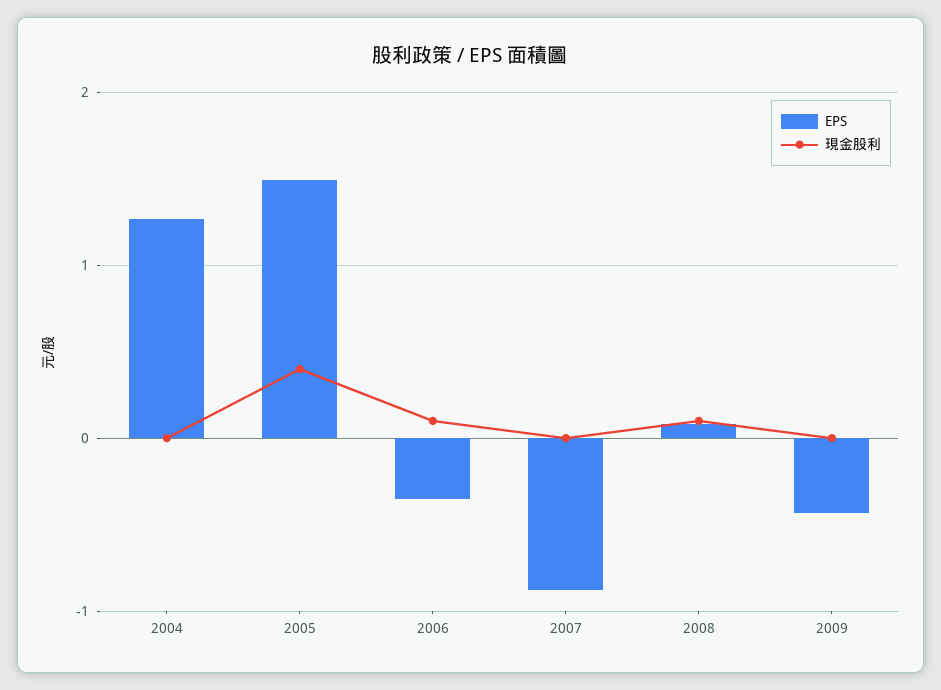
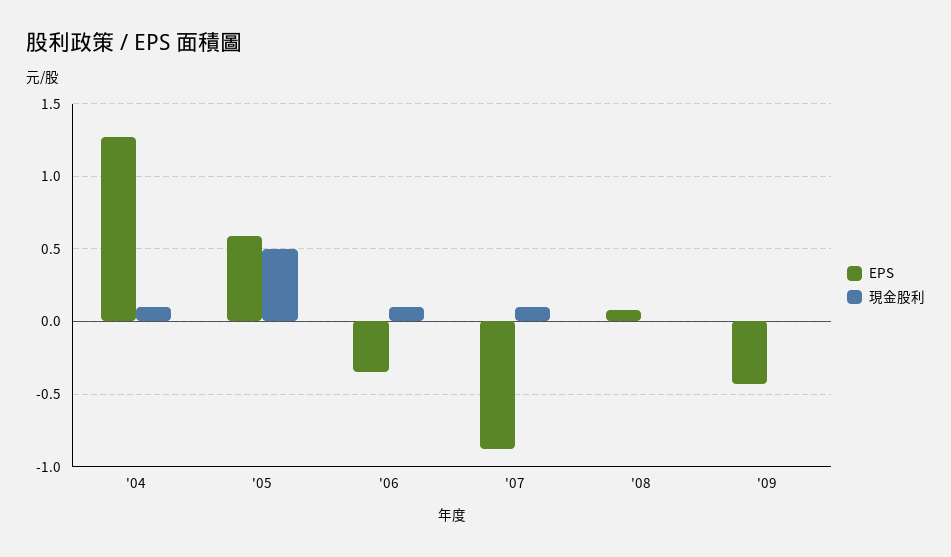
現金股利, 2004: 0 -> 0.1
EPS, 2005: 1.5 -> 0.6
現金股利, 2005: 0.4 -> 0.5
現金股利, 2007: 0 -> 0.1
現金股利, 2008: 0.1 -> 0

